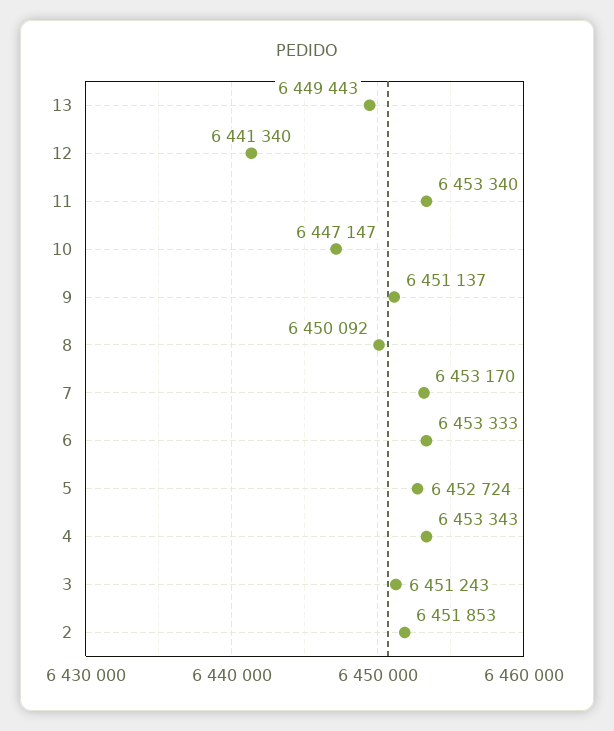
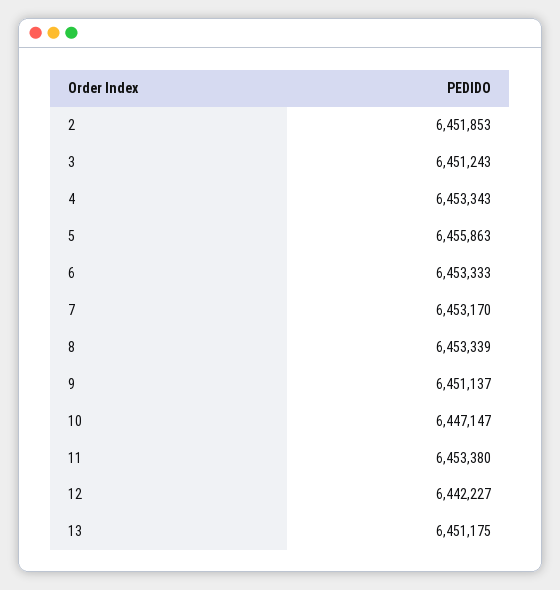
13: 6449443 -> 6451175
12: 6441340 -> 6442227
11: 6453340 -> 6453380
8: 6450092 -> 6453339
5: 6452724 -> 6455863

